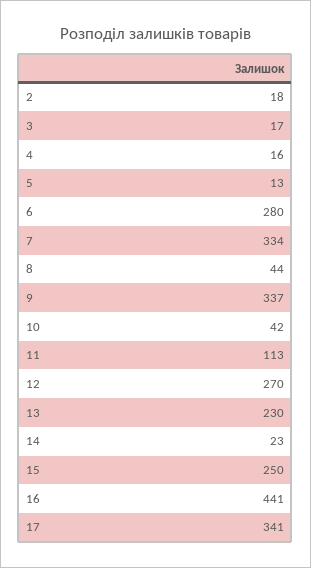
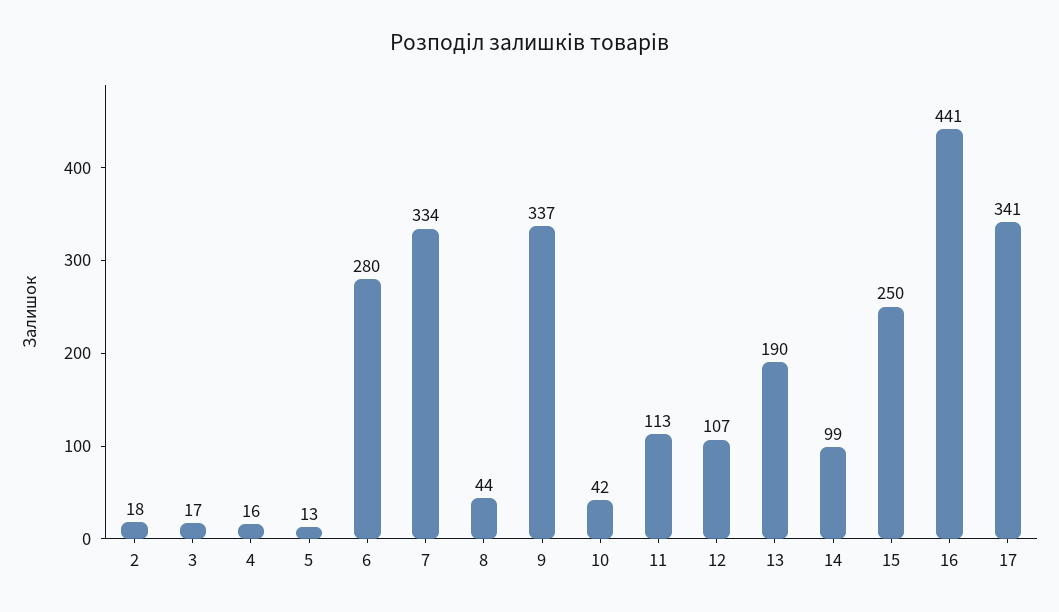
12: 270 -> 107
13: 230 -> 190
14: 23 -> 99

